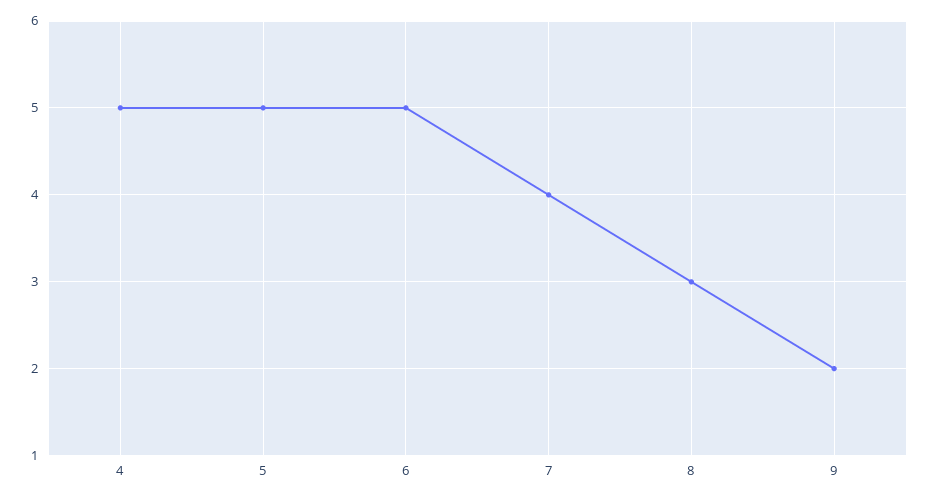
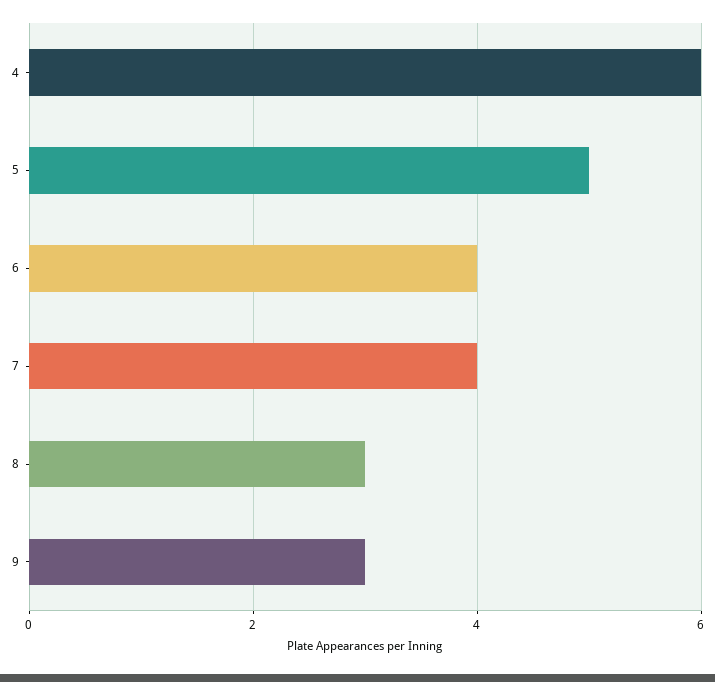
4: 5 -> 6
6: 5 -> 4
9: 2 -> 3

